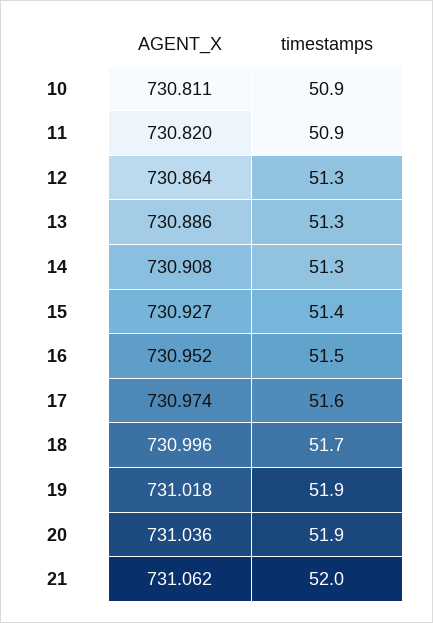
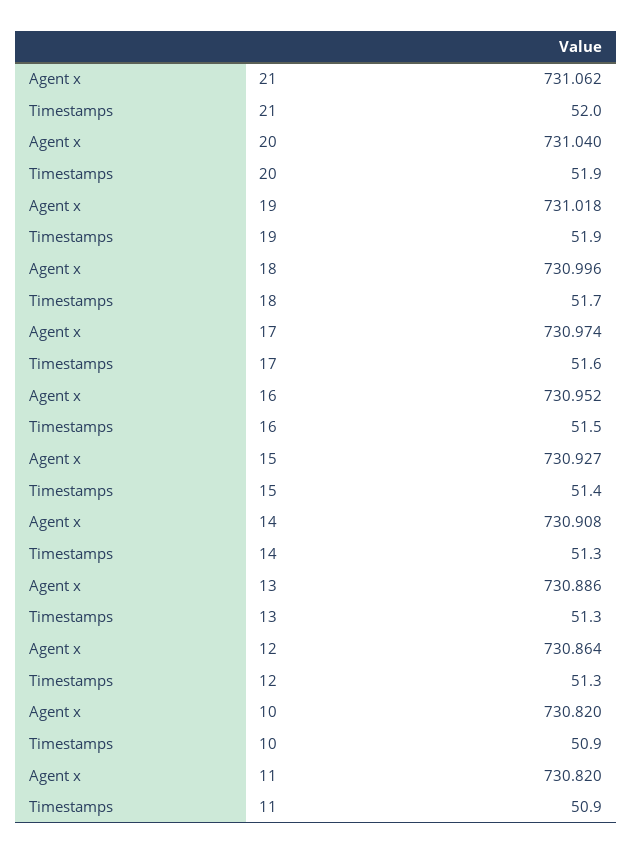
AGENT_X, 10: 730.811 -> 730.82
AGENT_X, 20: 731.036 -> 731.04

